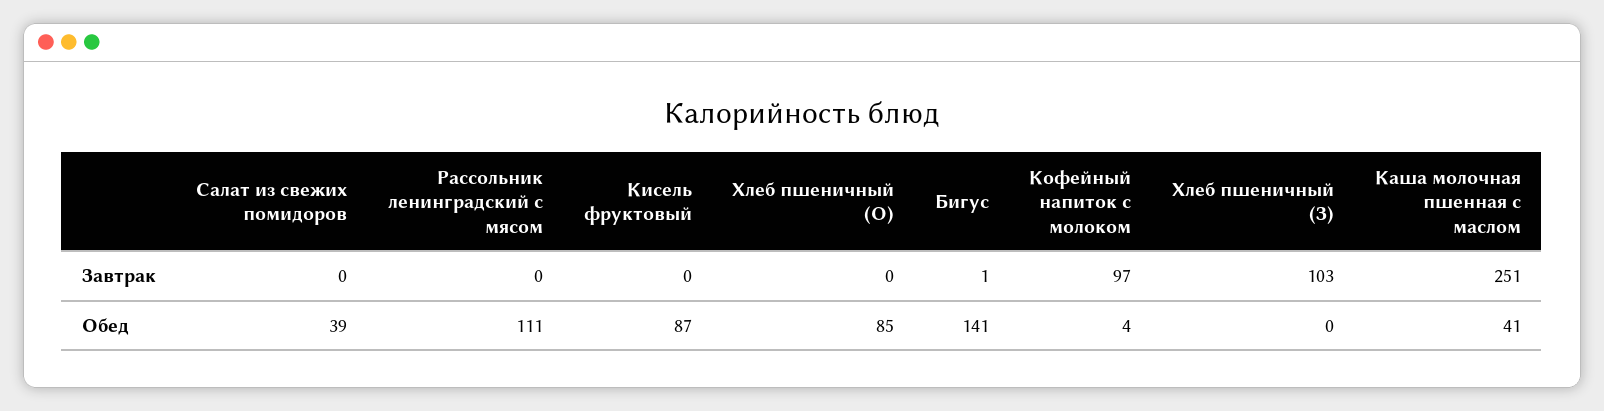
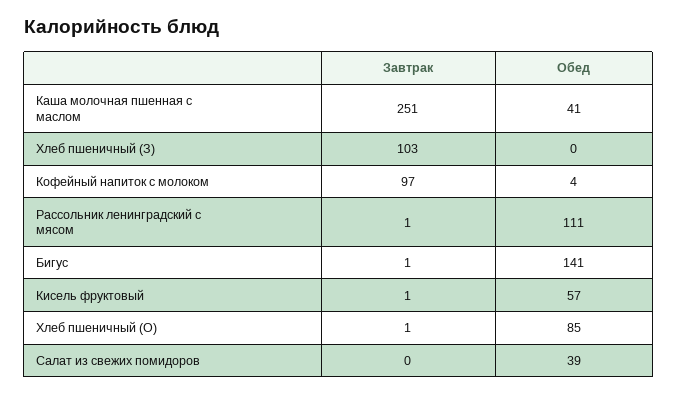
Рассольник ленинградский с мясом, Завтрак: 0 -> 1
Кисель фруктовый, Завтрак: 0 -> 1
Хлеб пшеничный (О), Завтрак: 0 -> 1
Кисель фруктовый, Обед: 87 -> 57

